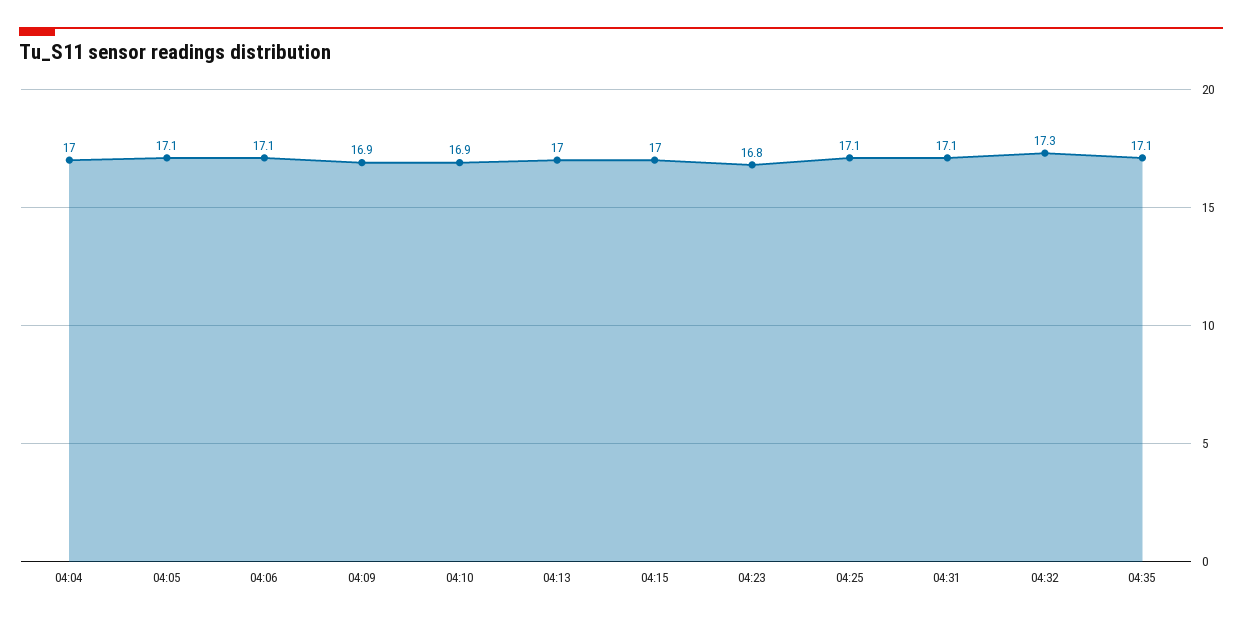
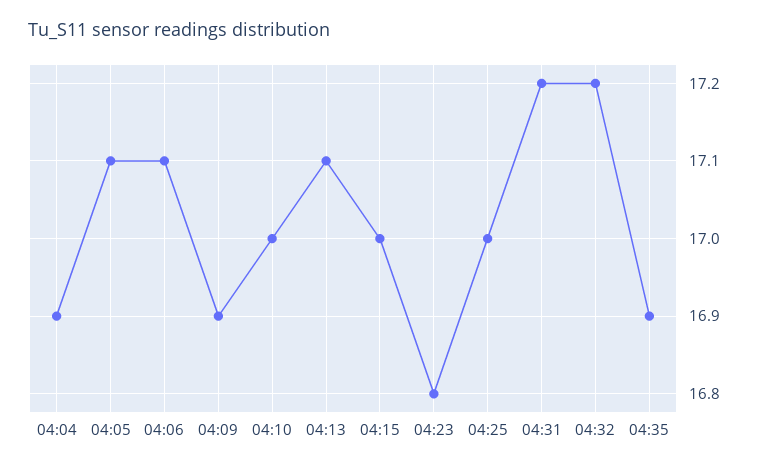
04:04: 17 -> 16.9
04:10: 16.9 -> 17
04:13: 17 -> 17.1
04:25: 17.1 -> 17
04:31: 17.1 -> 17.2
04:32: 17.3 -> 17.2
04:35: 17.1 -> 16.9

